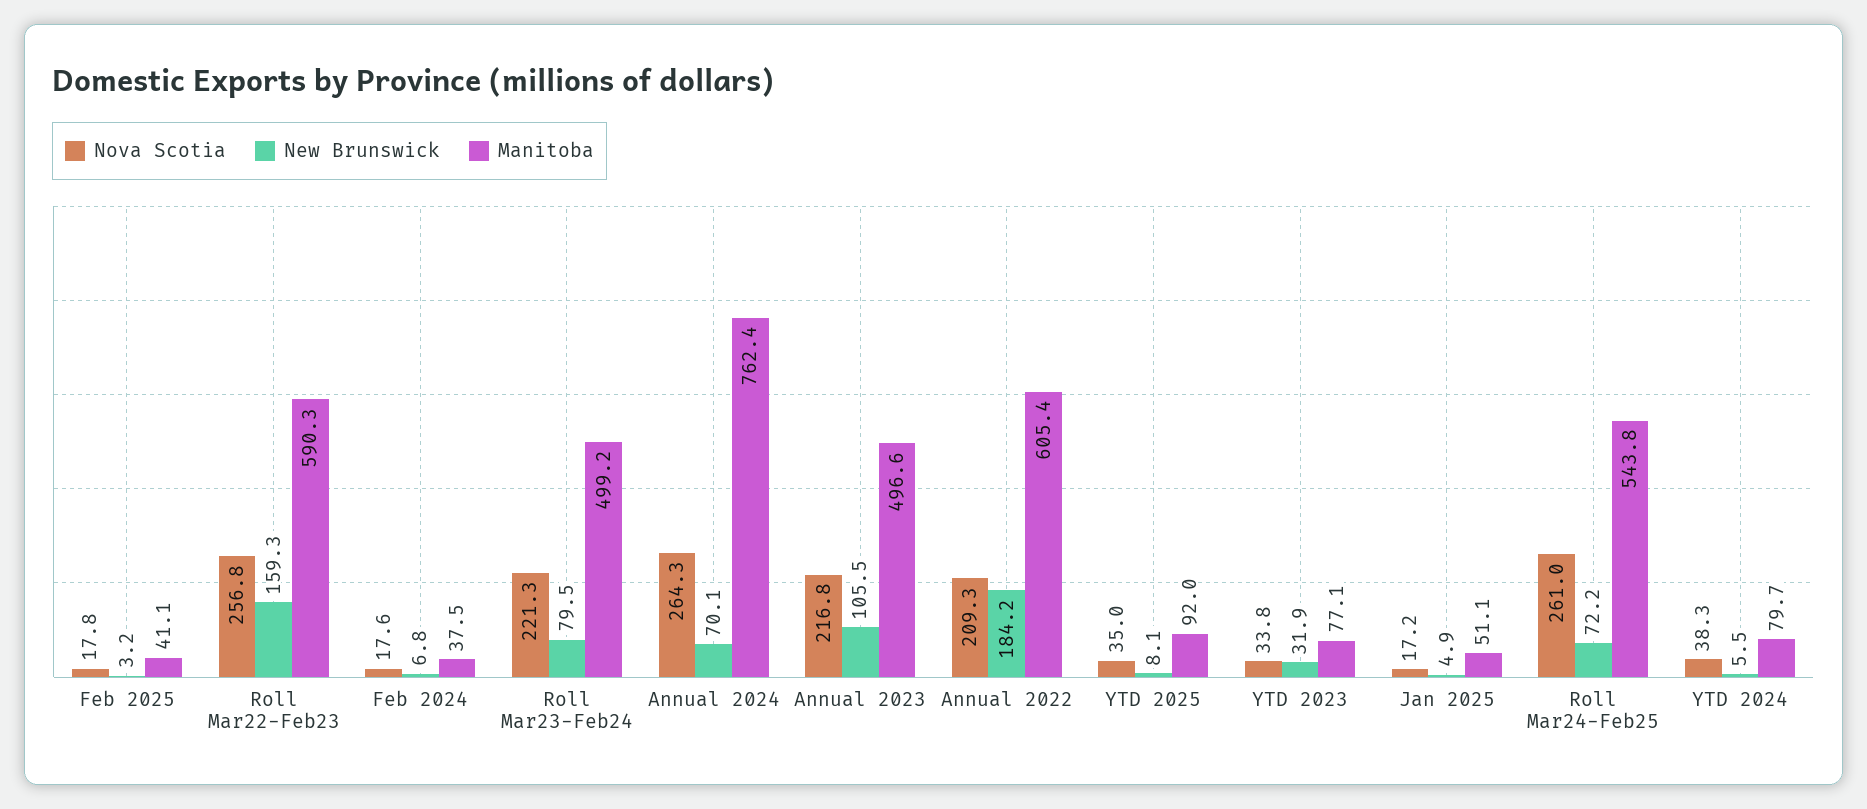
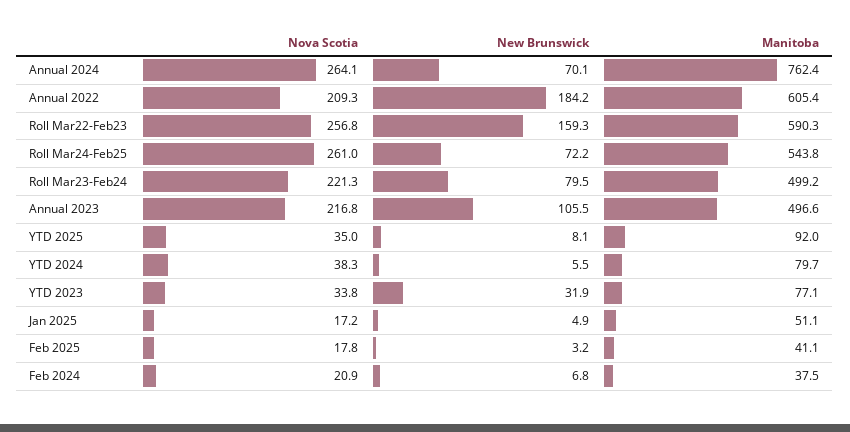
Nova Scotia, Feb 2024: 17.6 -> 20.9
Nova Scotia, Annual 2024: 264.3 -> 264.1

